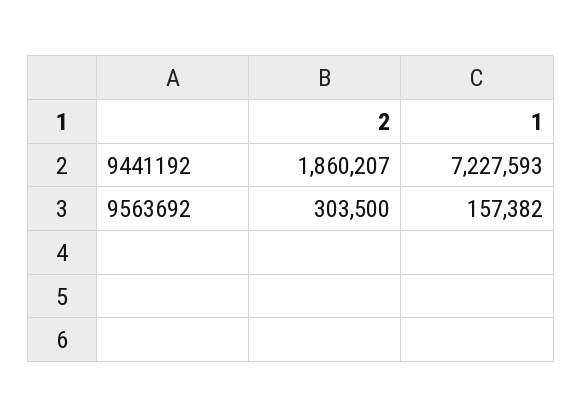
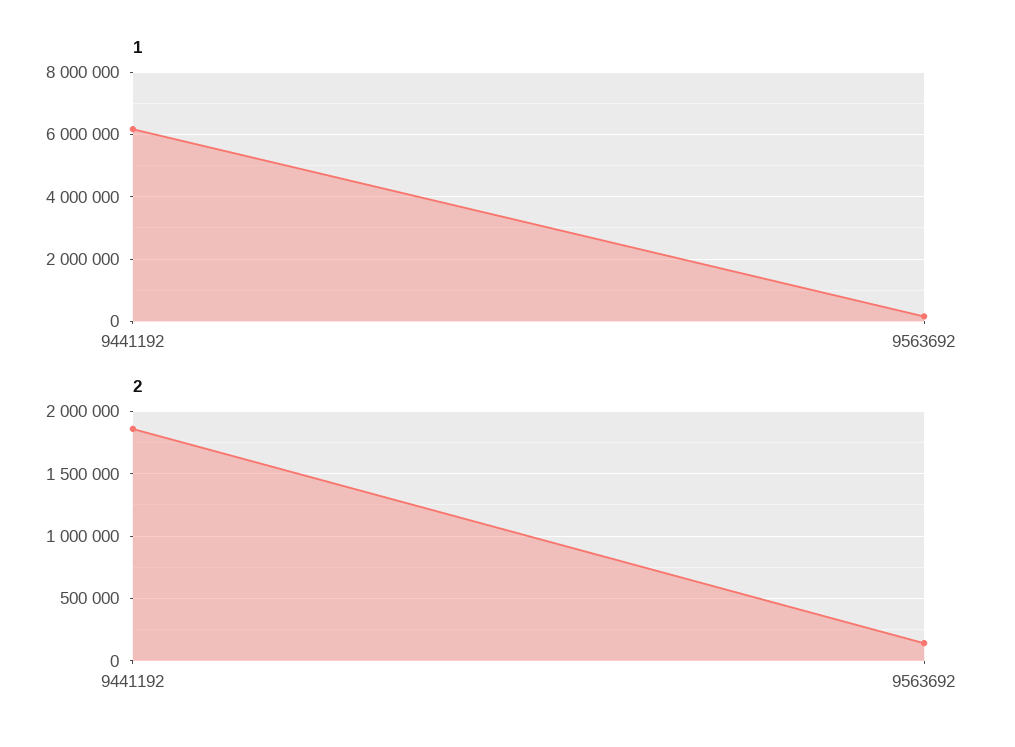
1, 9441192: 7227593 -> 6200000
2, 9563692: 303500 -> 150000

